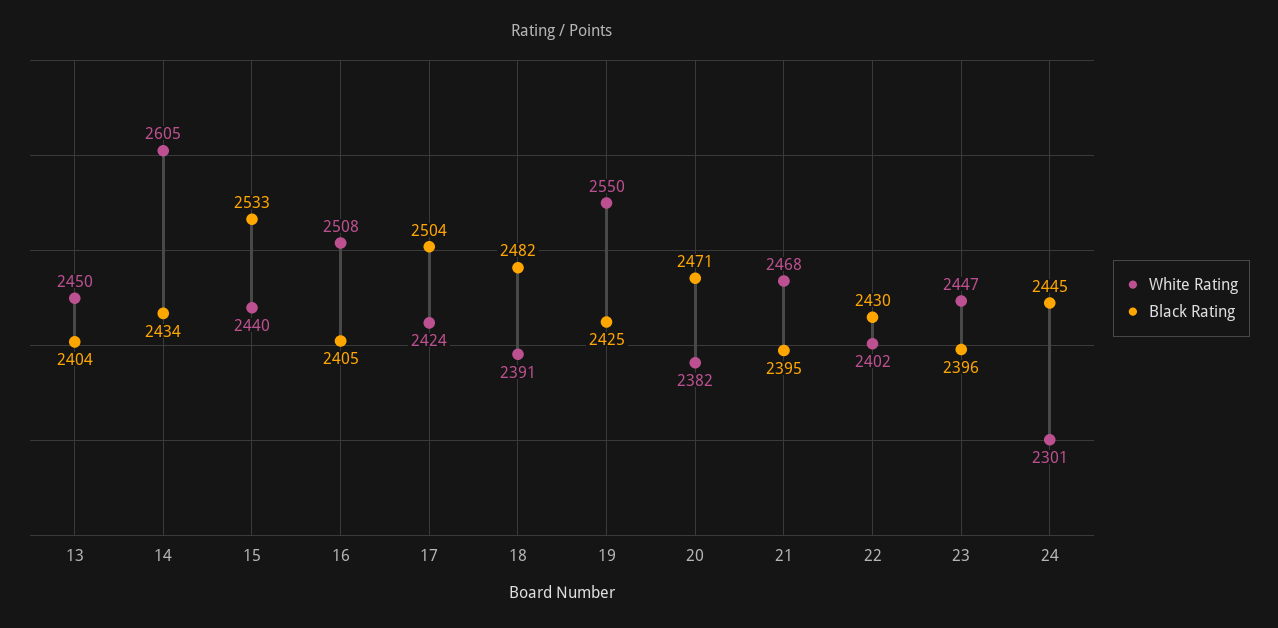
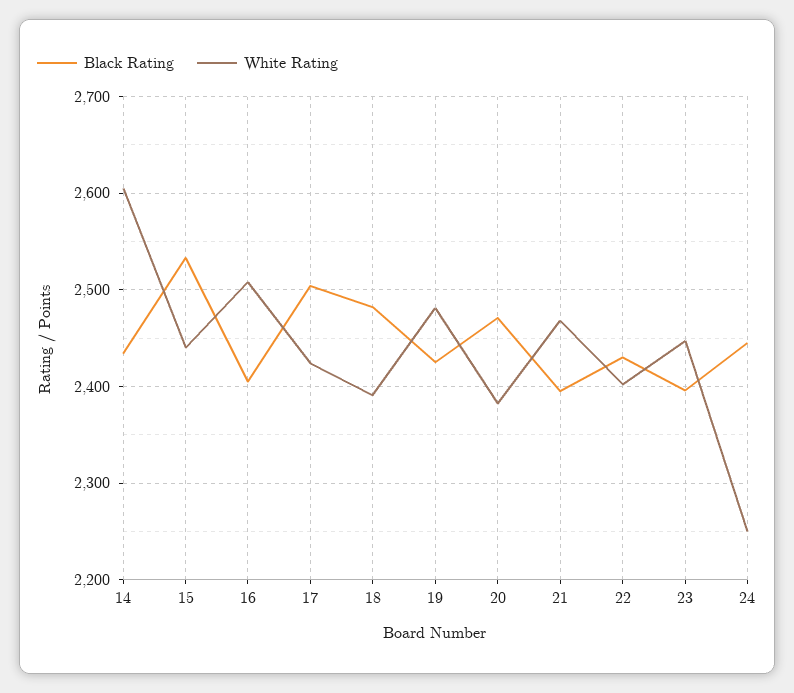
White Rating, 13: 2450 -> none
Black Rating, 13: 2404 -> none
White Rating, 19: 2550 -> 2480
White Rating, 24: 2301 -> 2250

